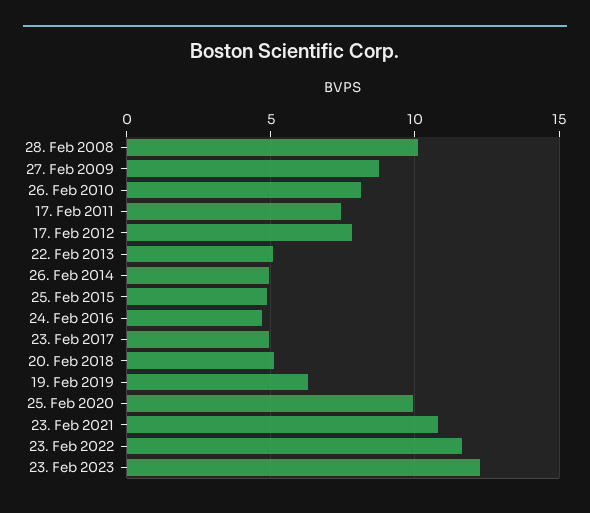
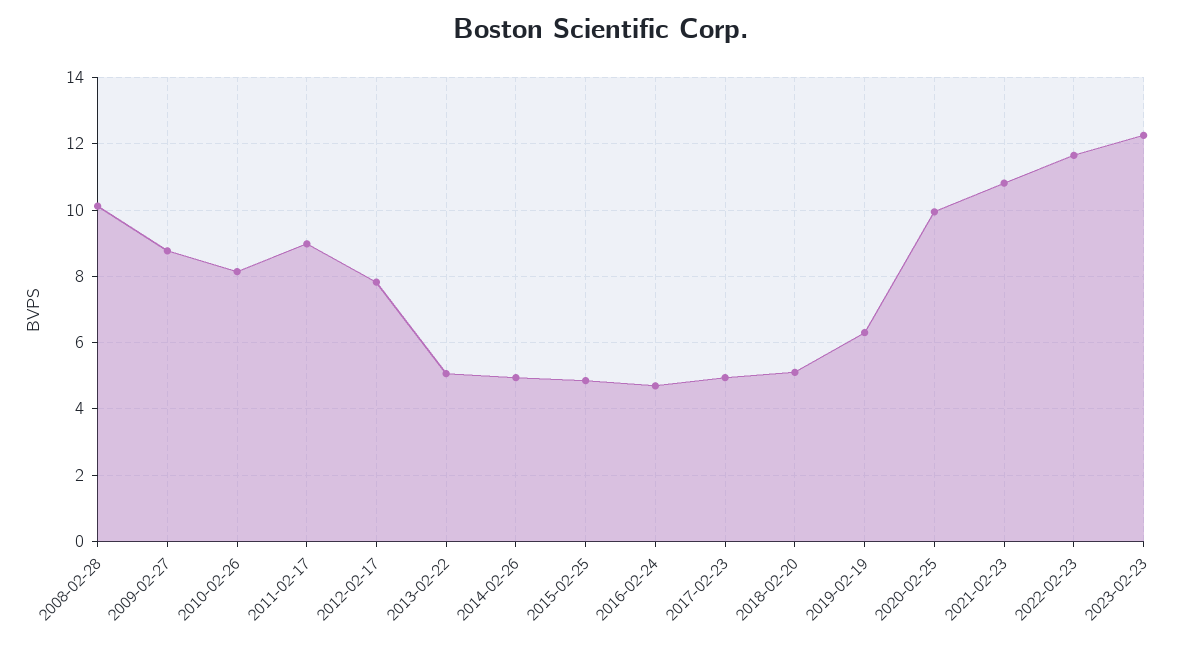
17. Feb 2011: 7.5 -> 9

